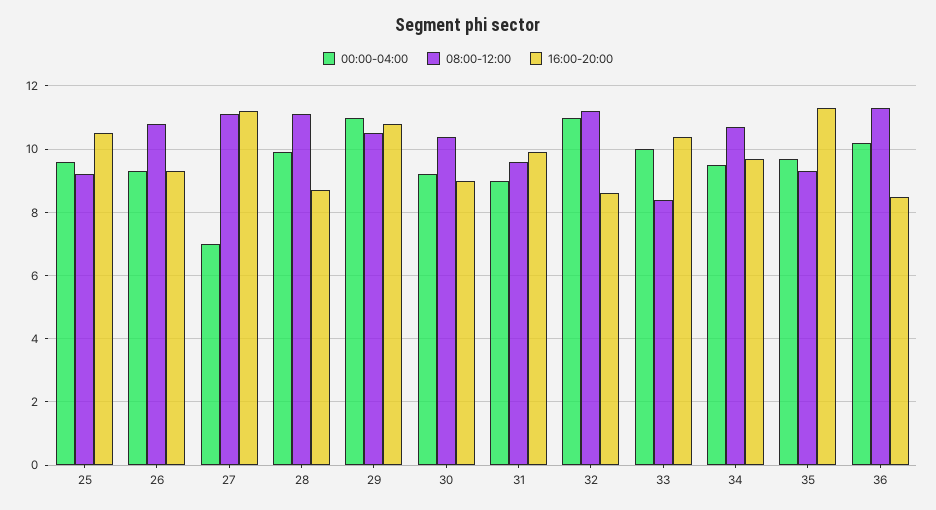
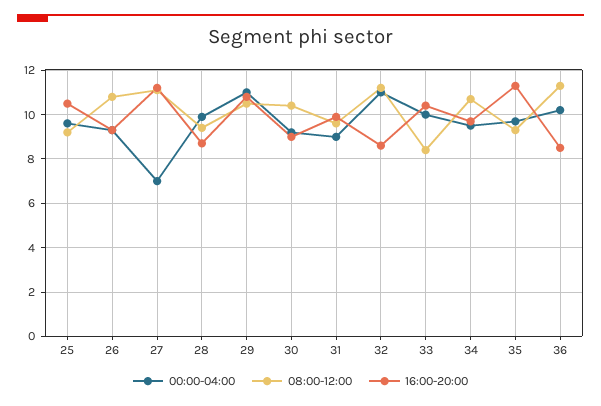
08:00-12:00, 28: 11 -> 9.5

